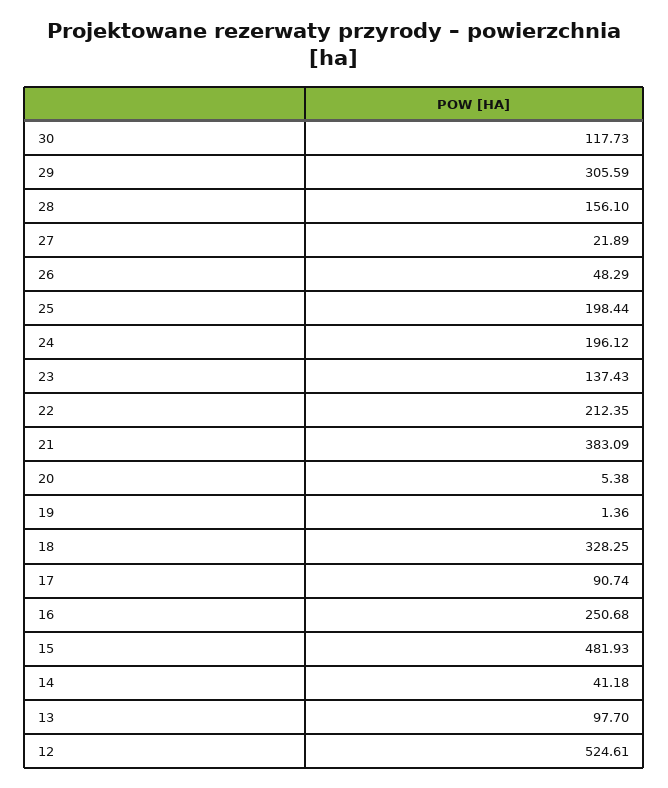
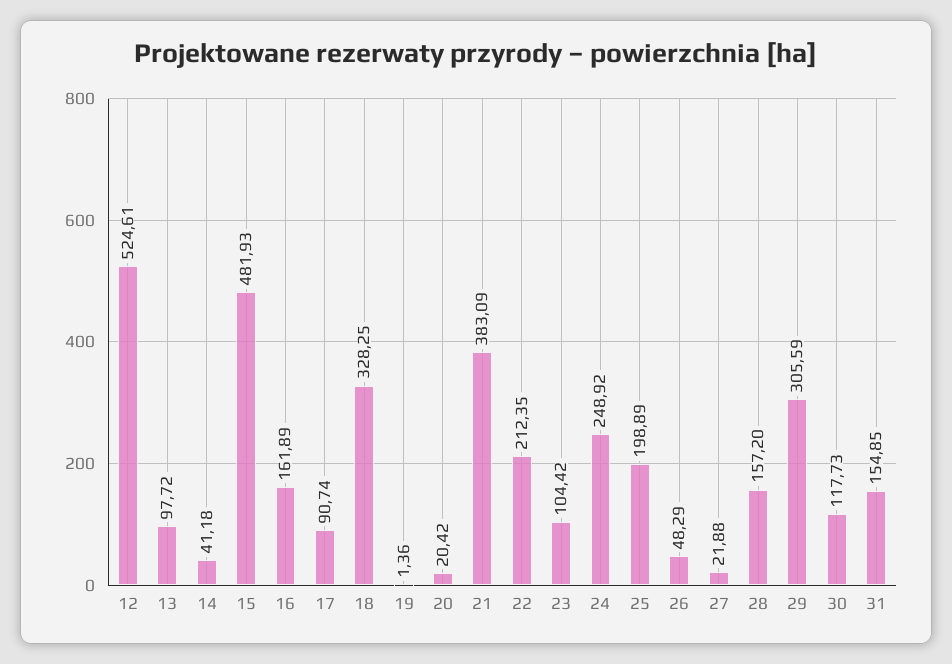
28: 156.1 -> 157.2
27: 21.89 -> 21.88
25: 198.44 -> 198.89
24: 196.12 -> 248.92
23: 137.43 -> 104.42
20: 5.38 -> 20.42
16: 250.68 -> 161.89
13: 97.7 -> 97.72
31: none -> 154.85

